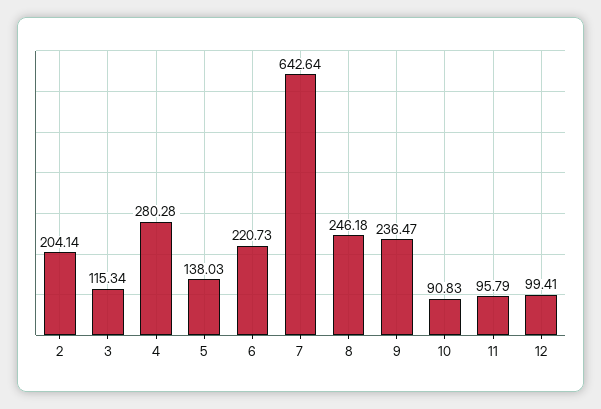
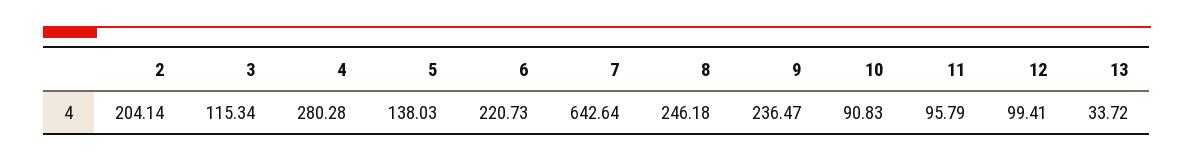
13: none -> 33.72

